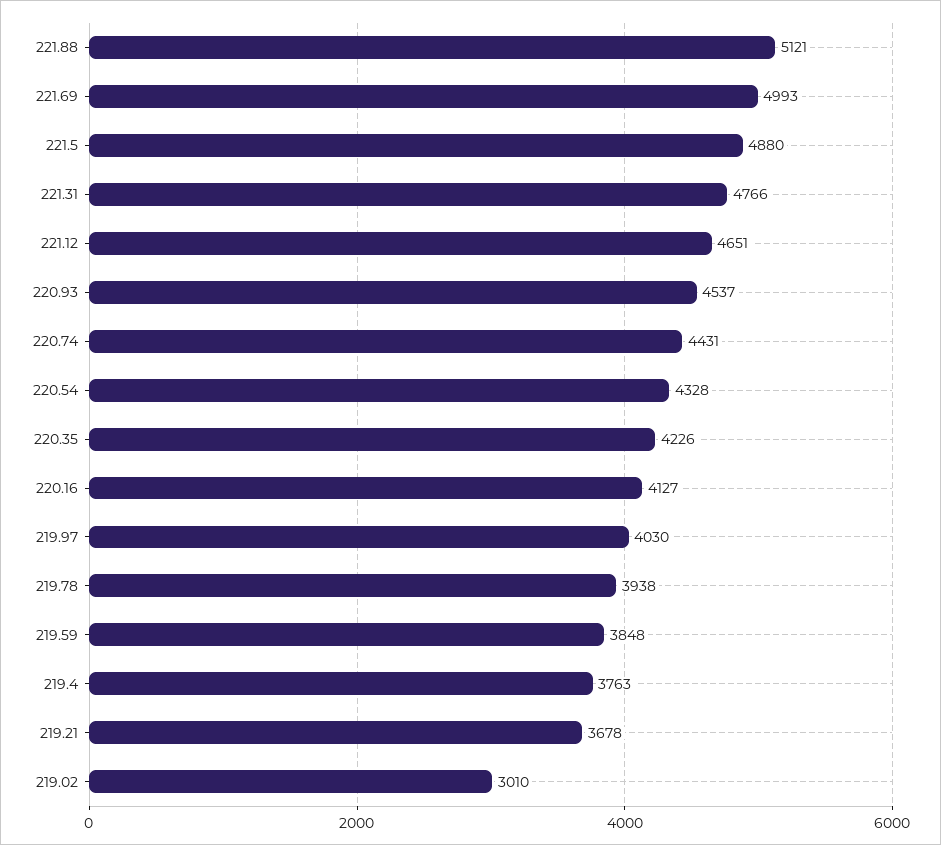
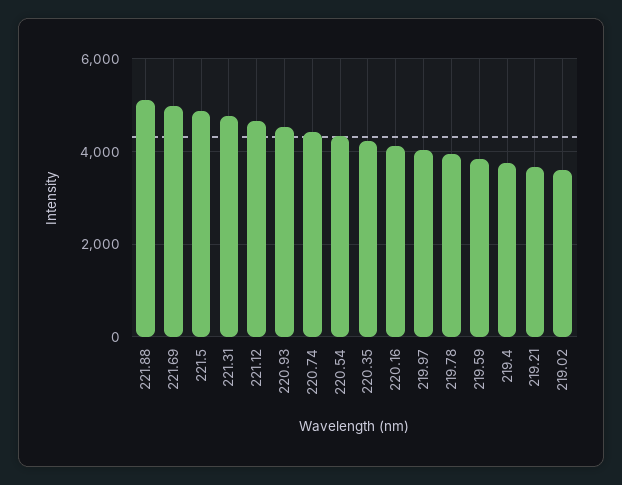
219.02: 3010 -> 3600

